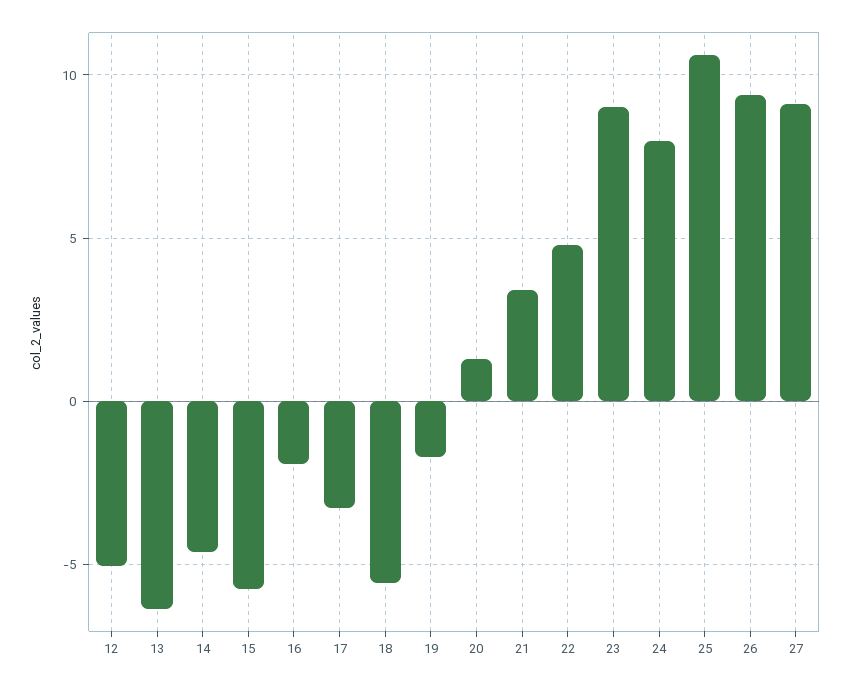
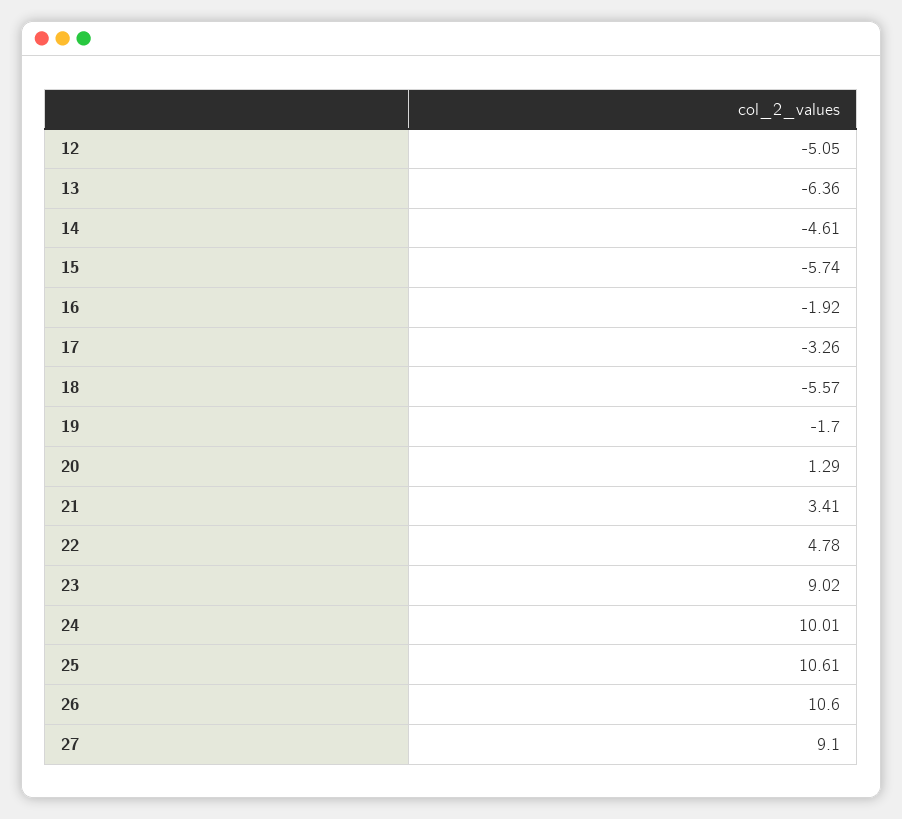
24: 8 -> 10.01
26: 9.5 -> 10.6

